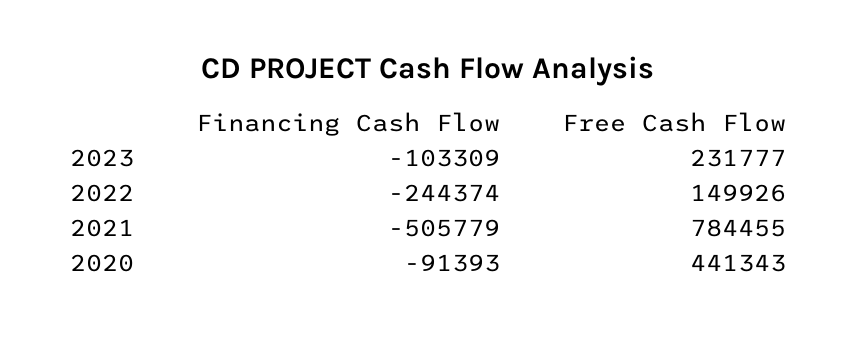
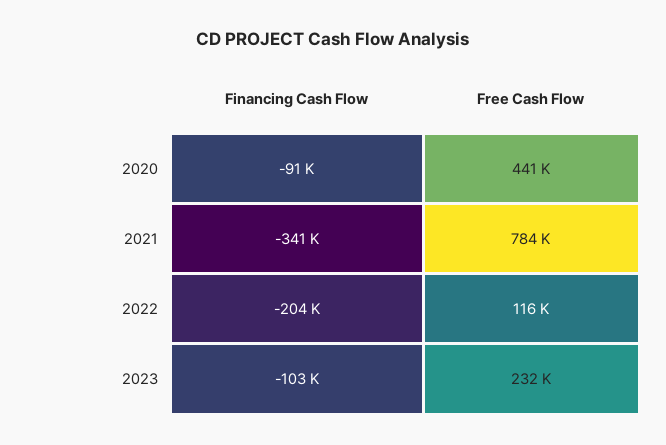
Financing Cash Flow, 2022: -244374 -> -204000
Free Cash Flow, 2022: 149926 -> 116000
Financing Cash Flow, 2021: -505779 -> -341000

